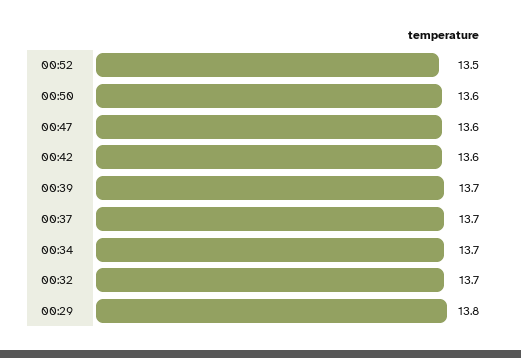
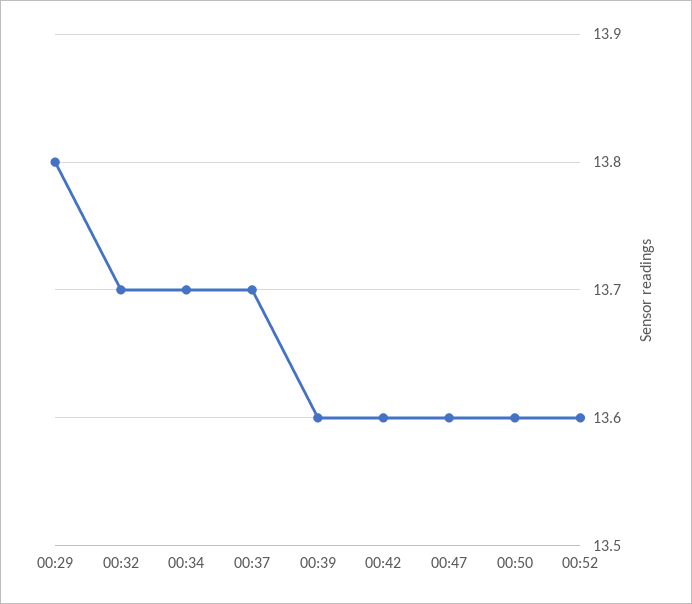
00:52: 13.5 -> 13.6
00:39: 13.7 -> 13.6

